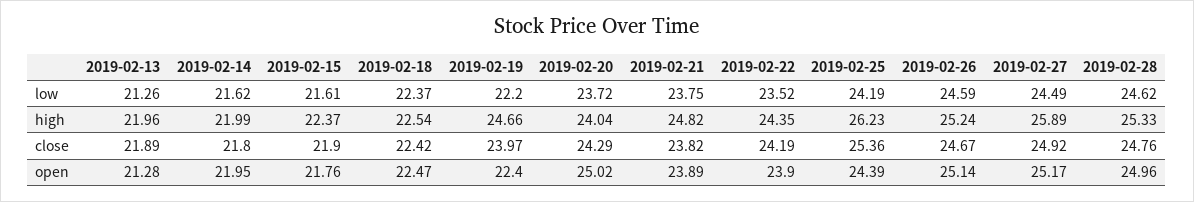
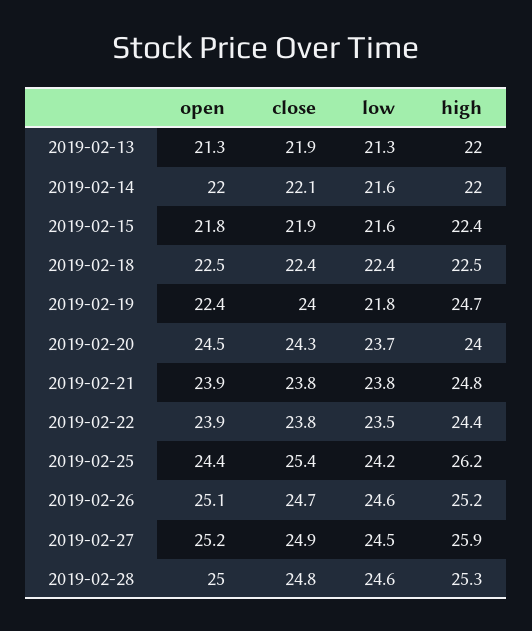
2019-02-19, low: 22.2 -> 21.8
2019-02-14, close: 21.8 -> 22.1
2019-02-22, close: 24.19 -> 23.8
2019-02-20, open: 25.02 -> 24.5

